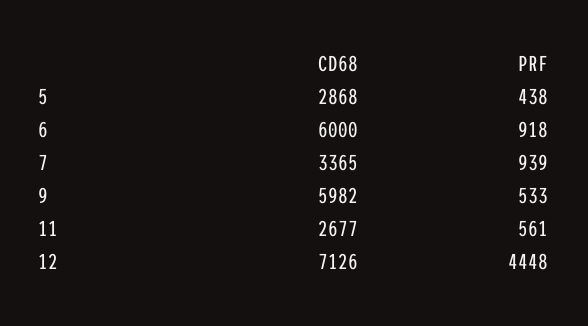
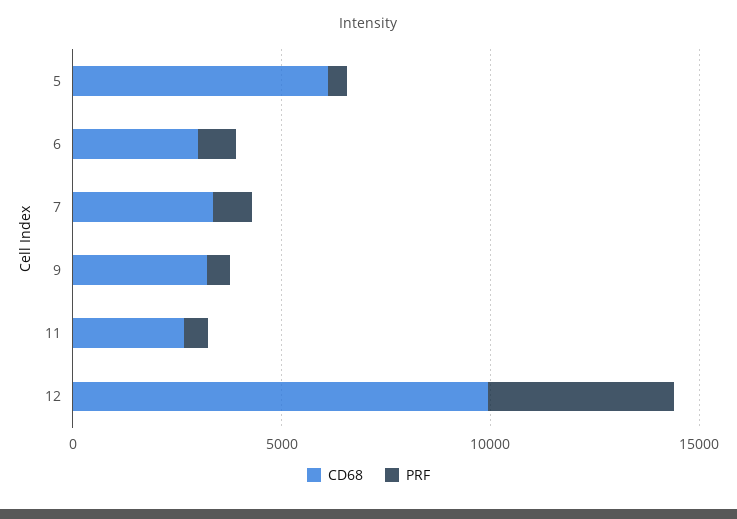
CD68, 5: 2868 -> 6000
CD68, 6: 6000 -> 3000
CD68, 9: 5982 -> 3000
CD68, 12: 7126 -> 10000

